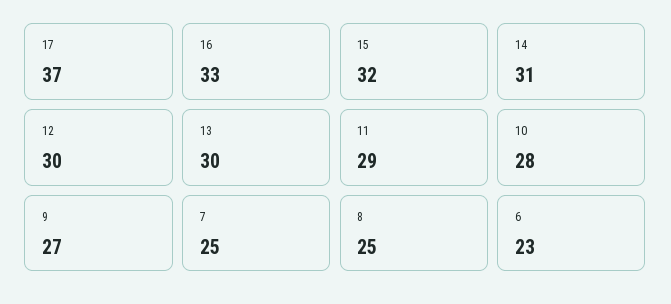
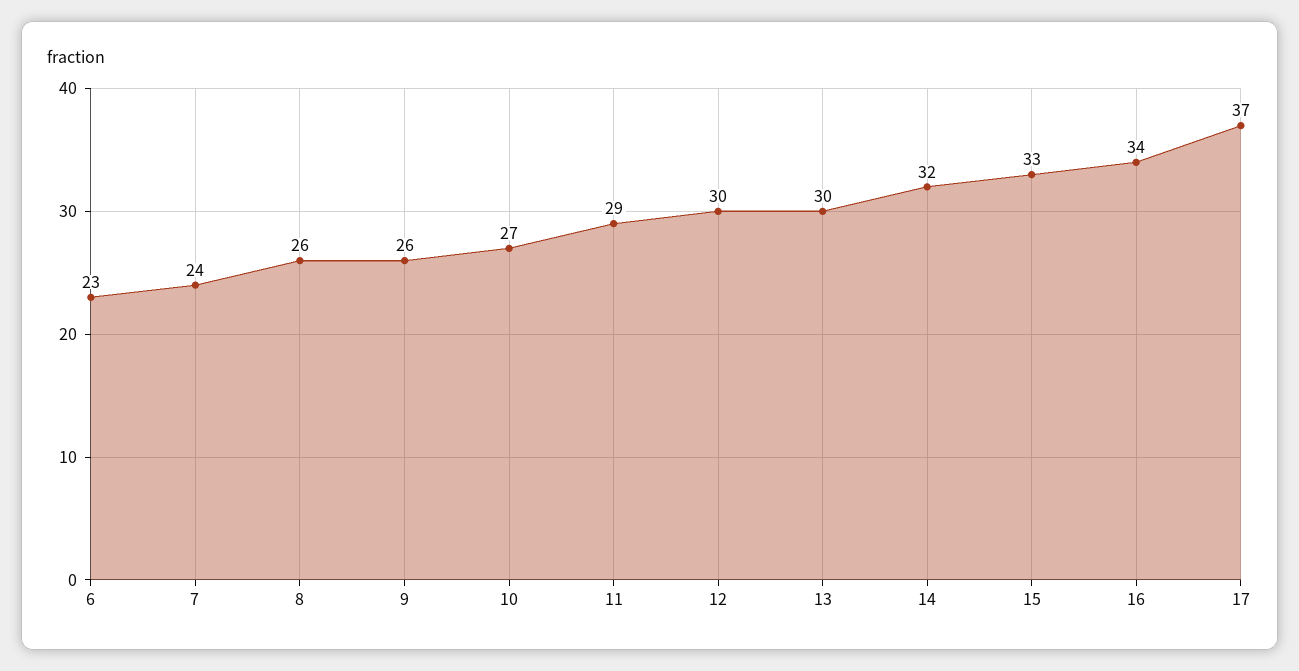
16: 33 -> 34
15: 32 -> 33
14: 31 -> 32
10: 28 -> 27
9: 27 -> 26
7: 25 -> 24
8: 25 -> 26

